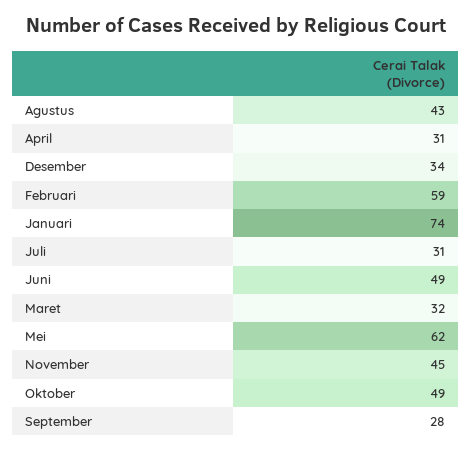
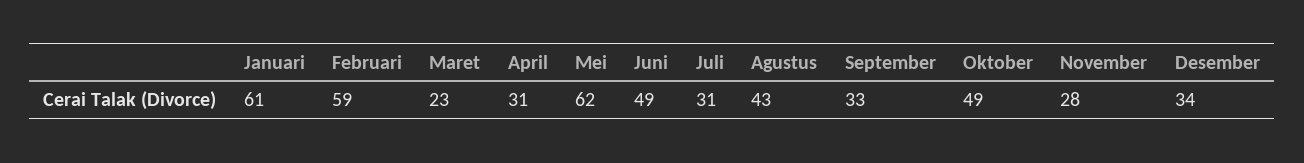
Januari: 74 -> 61
Maret: 32 -> 23
November: 45 -> 28
September: 28 -> 33

